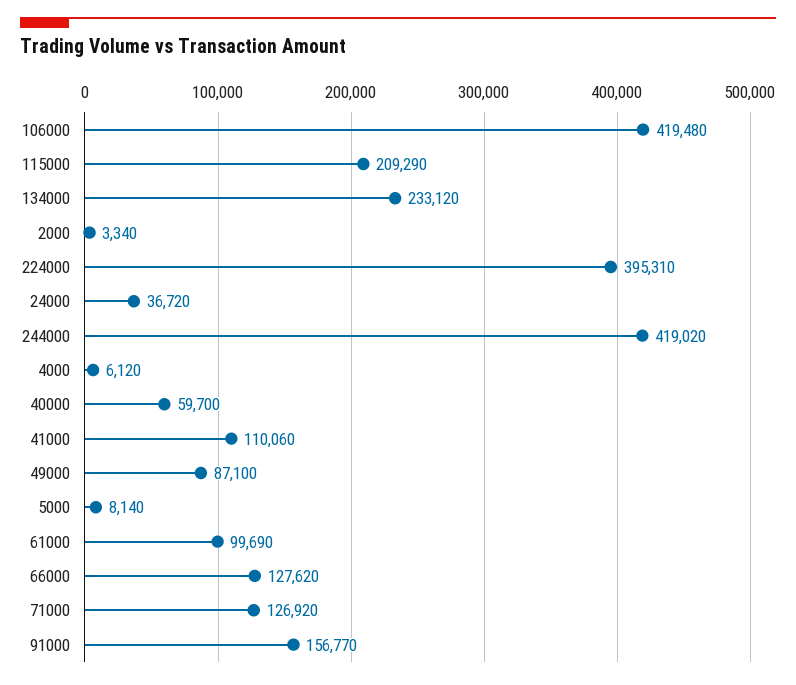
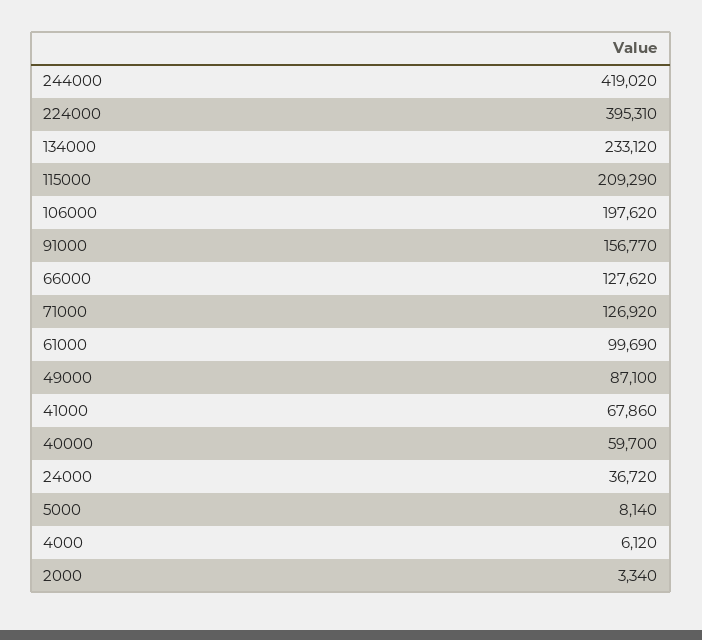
106000: 419480 -> 197620
41000: 110060 -> 67860

